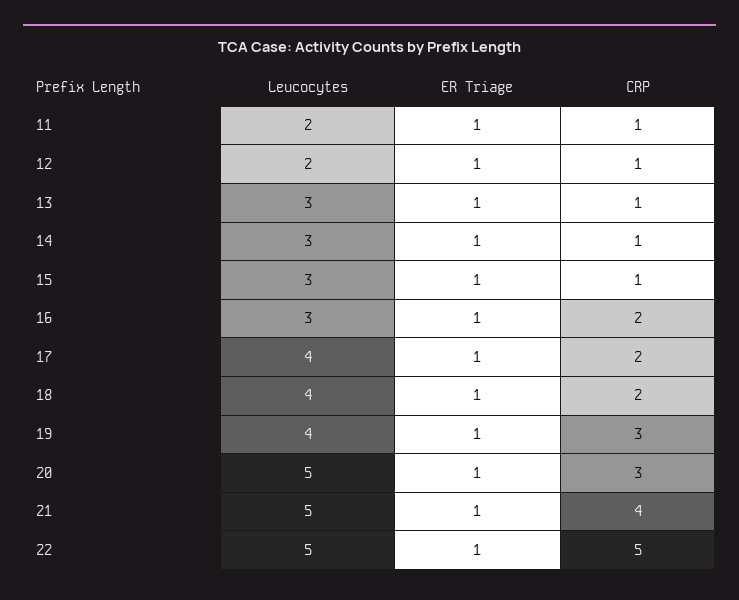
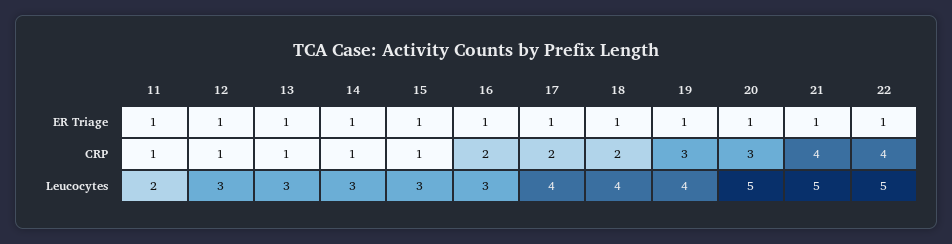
Leucocytes, 12: 2 -> 3
CRP, 22: 5 -> 4

